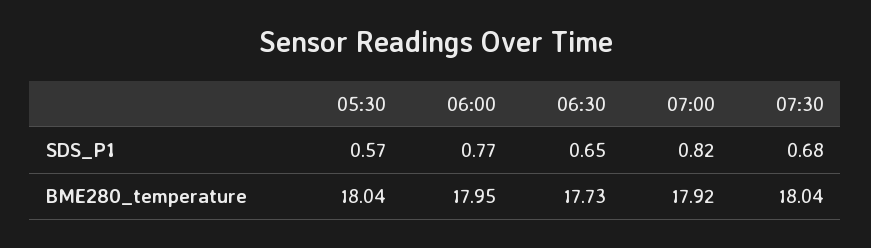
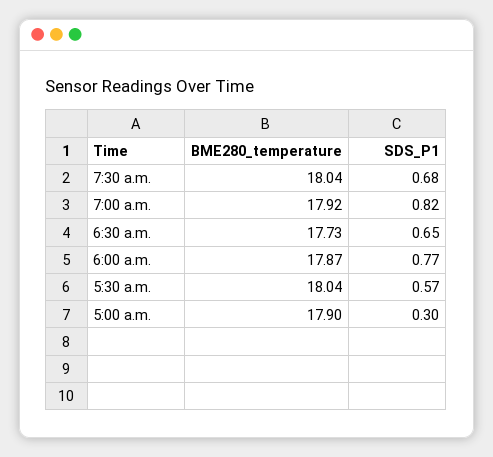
06:00, BME280_temperature: 17.95 -> 17.87
5:00 a.m., BME280_temperature: none -> 17.9
5:00 a.m., SDS_P1: none -> 0.3

